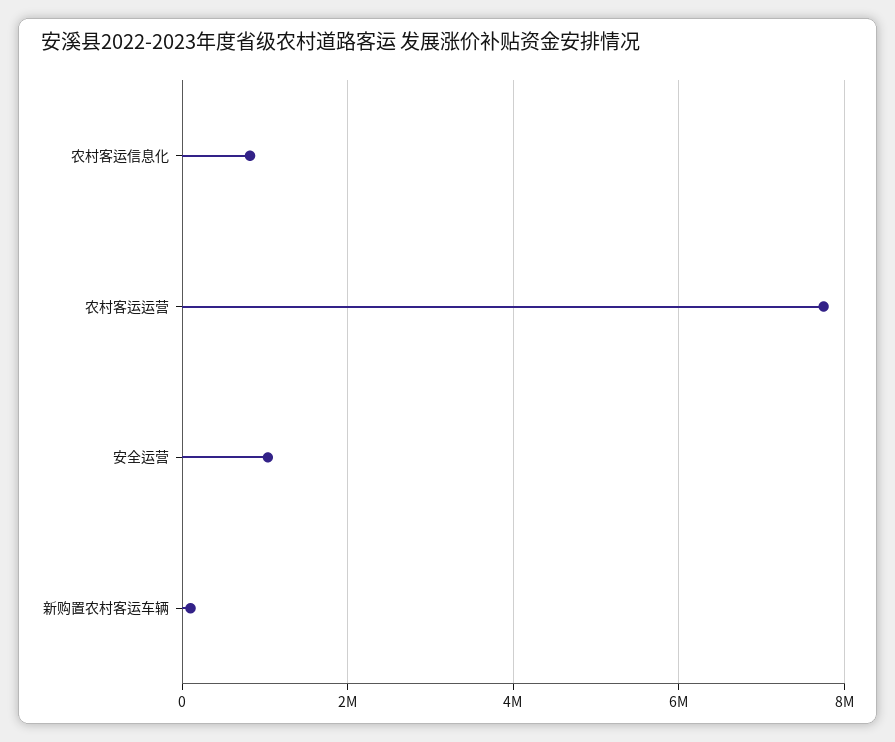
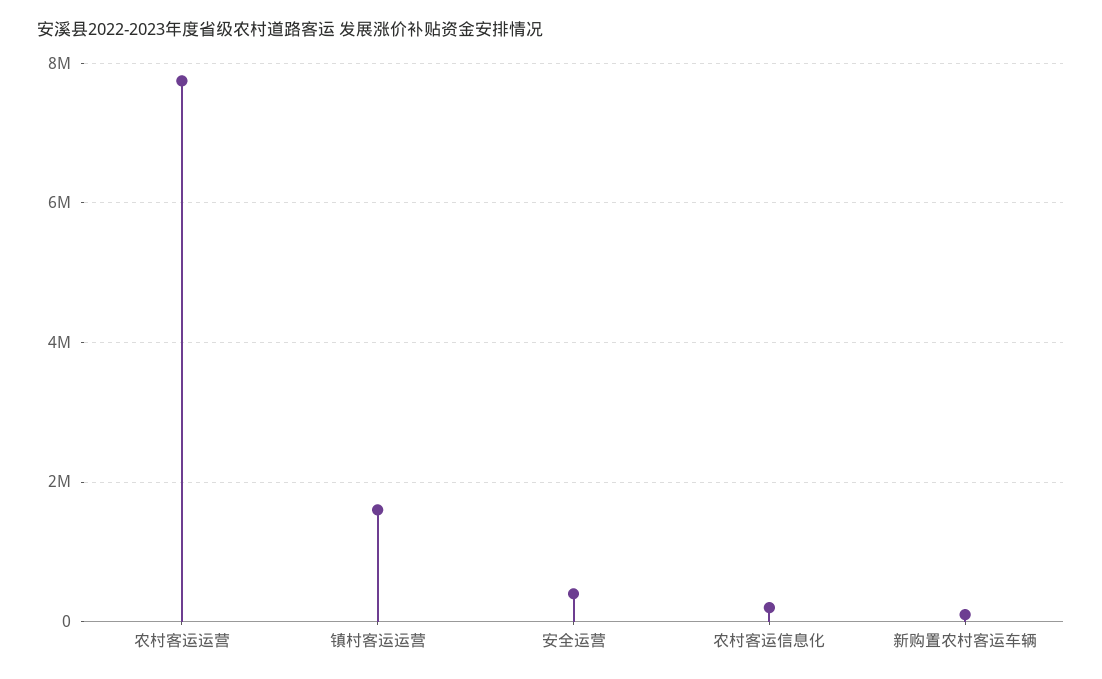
农村客运信息化: 800000 -> 200000
安全运营: 1000000 -> 400000
镇村客运运营: none -> 1600000

